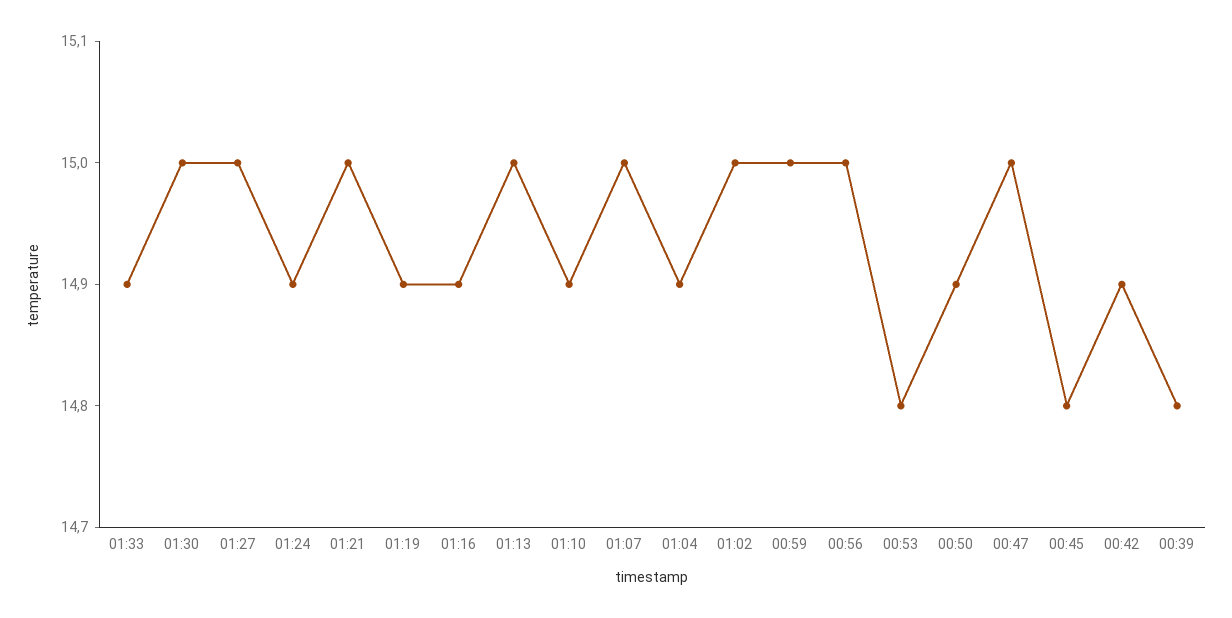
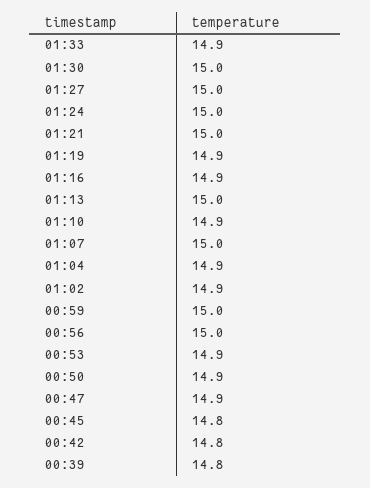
01:24: 14.9 -> 15
01:02: 15 -> 14.9
00:53: 14.8 -> 14.9
00:47: 15 -> 14.9
00:42: 14.9 -> 14.8

